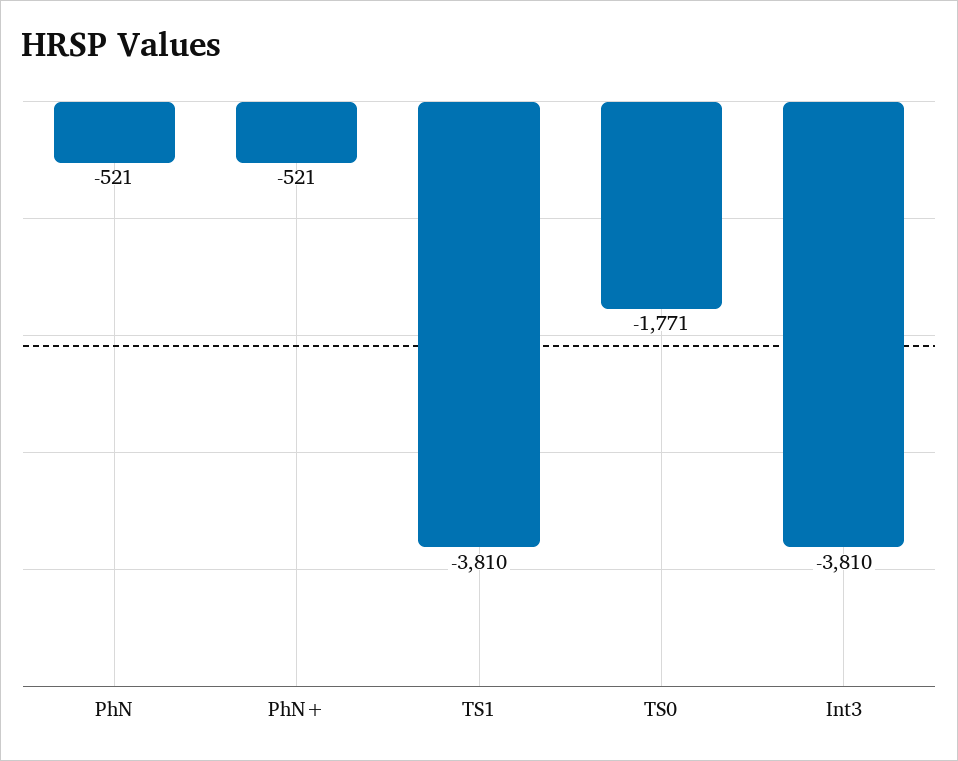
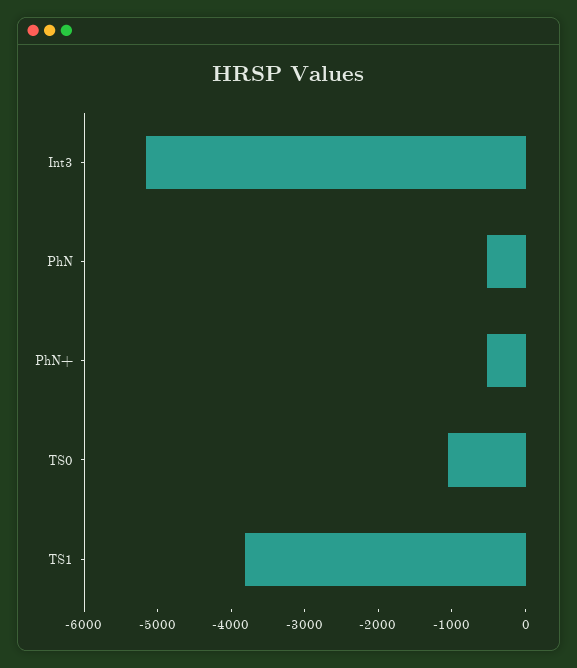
TS0: -1771 -> -1000
Int3: -3810 -> -5200

